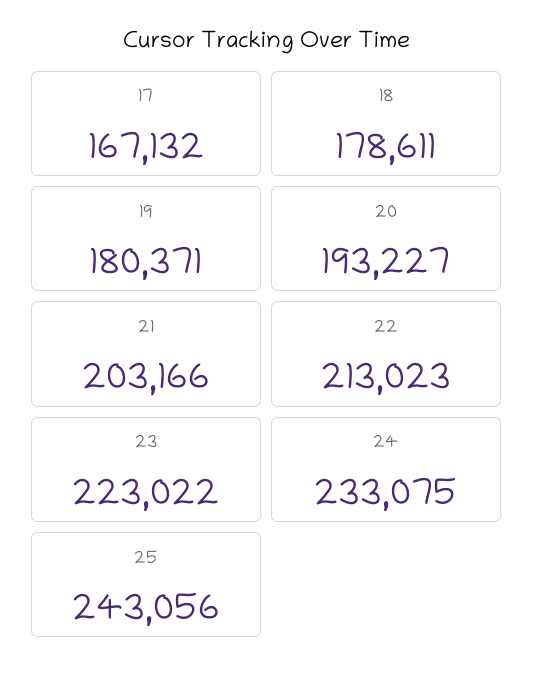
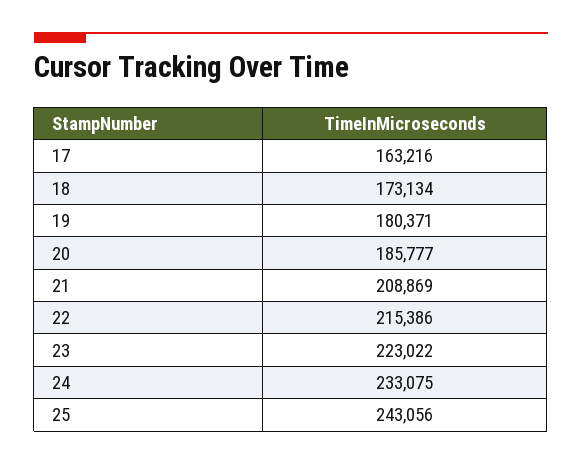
17: 167132 -> 163216
18: 178611 -> 173134
20: 193227 -> 185777
21: 203166 -> 208869
22: 213023 -> 215386

